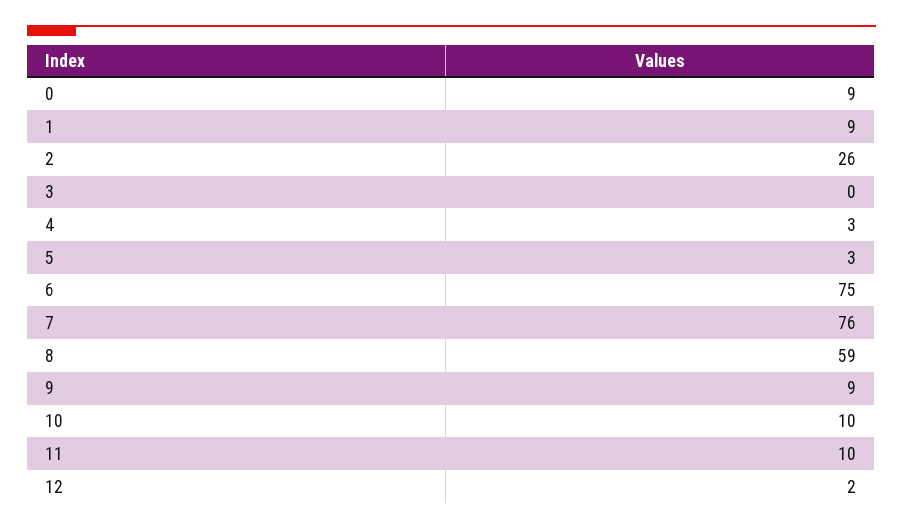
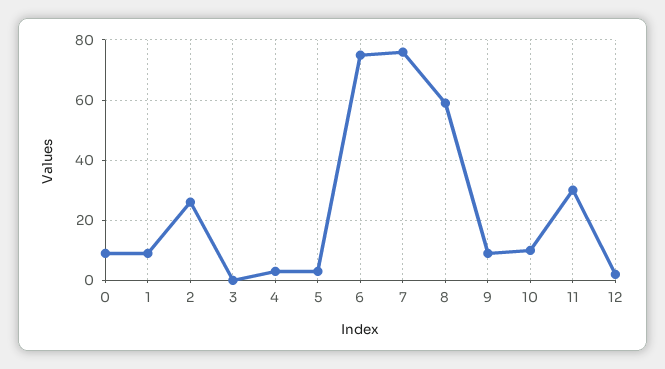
11: 10 -> 30

